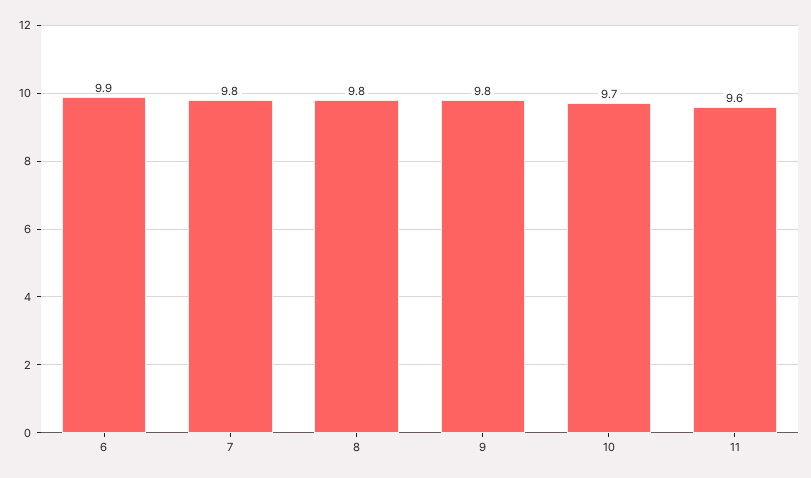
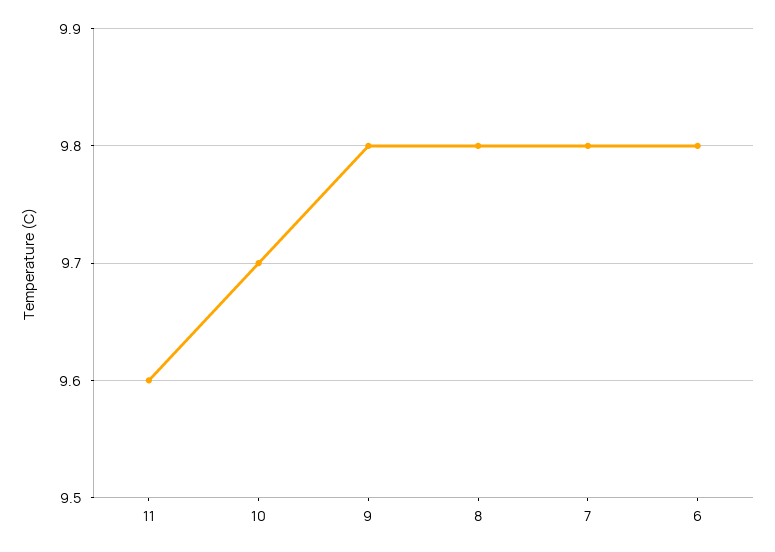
6: 9.9 -> 9.8

